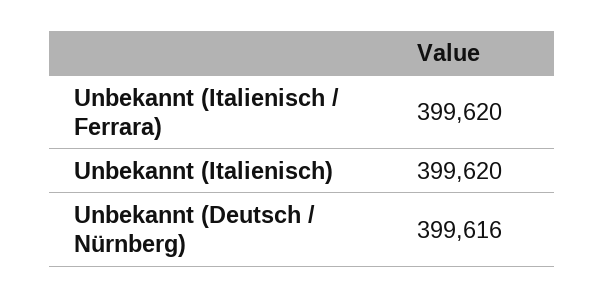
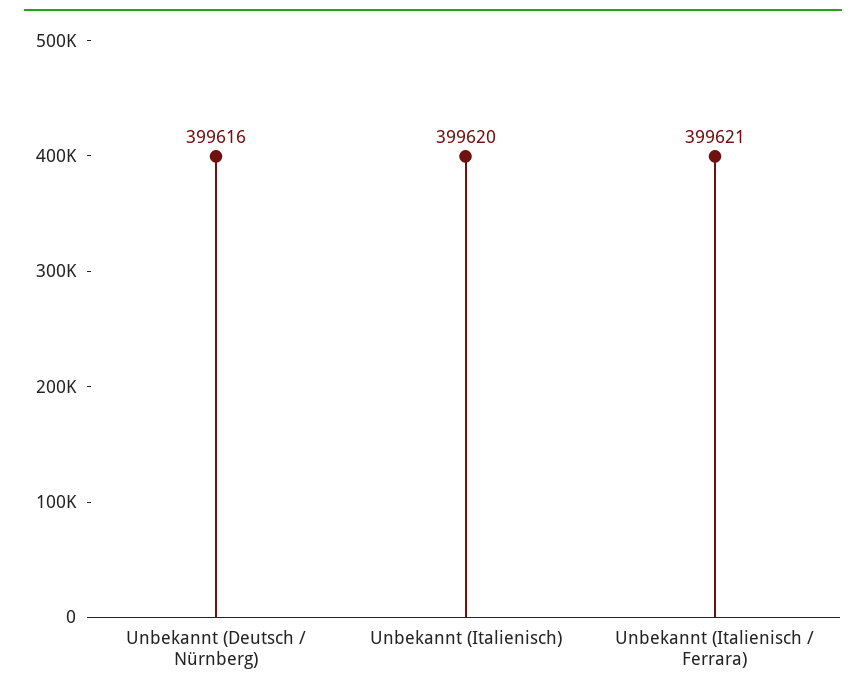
Unbekannt (Italienisch / Ferrara): 399620 -> 399621

